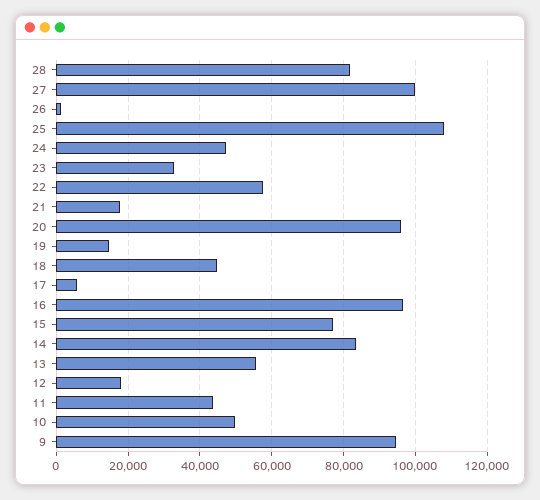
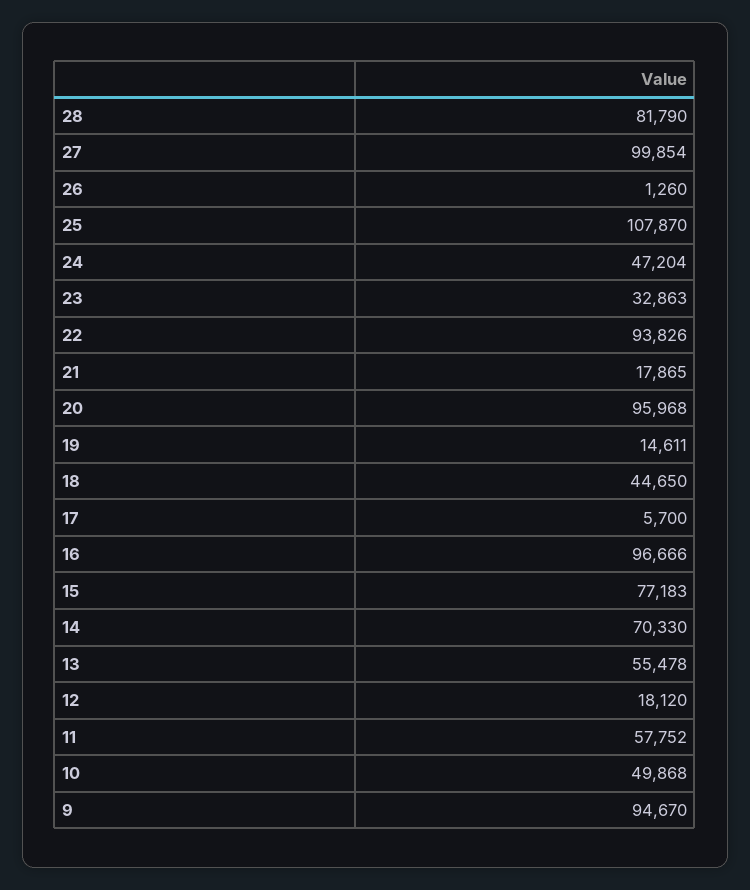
22: 58000 -> 93826
14: 84000 -> 70330
11: 44000 -> 57752

